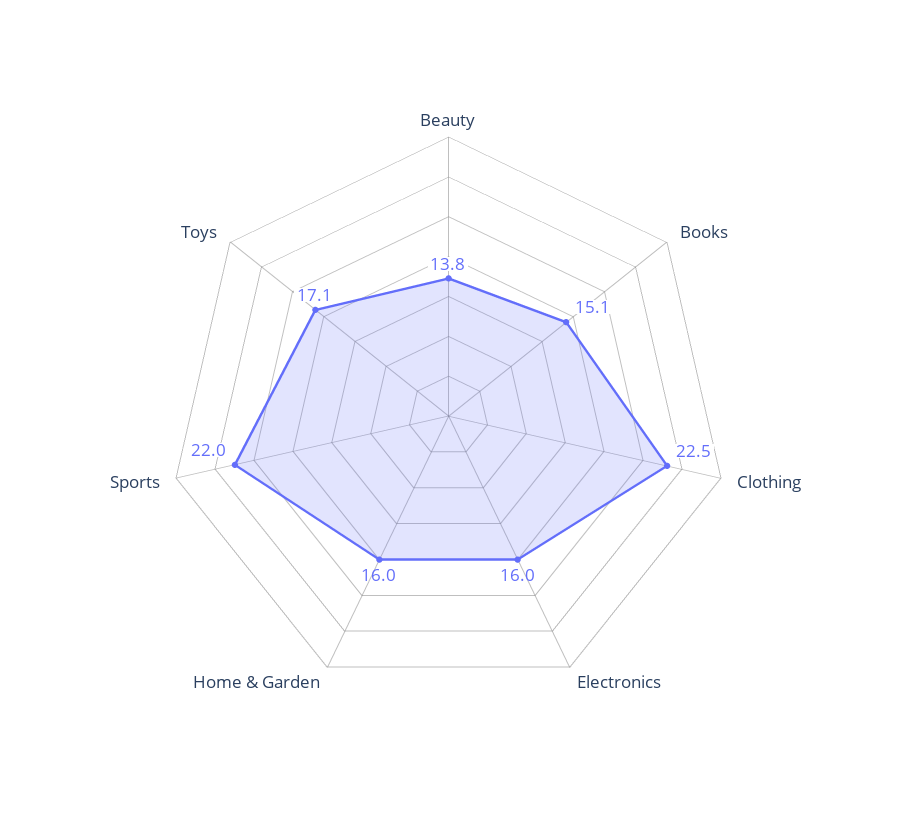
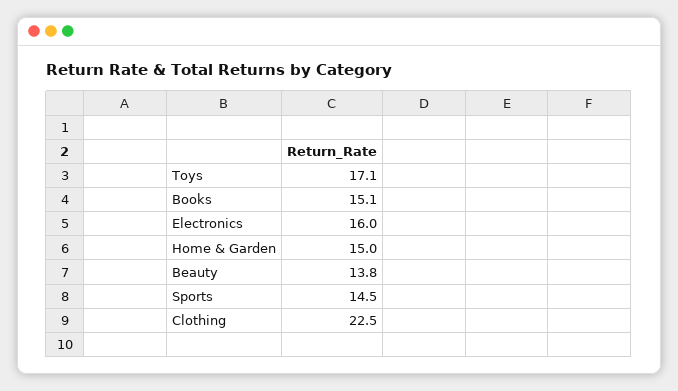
Home & Garden: 16 -> 15
Sports: 22 -> 14.5

